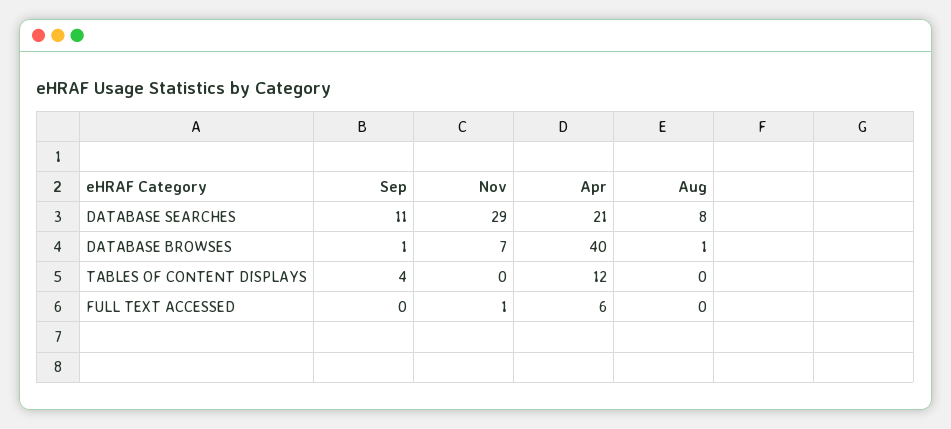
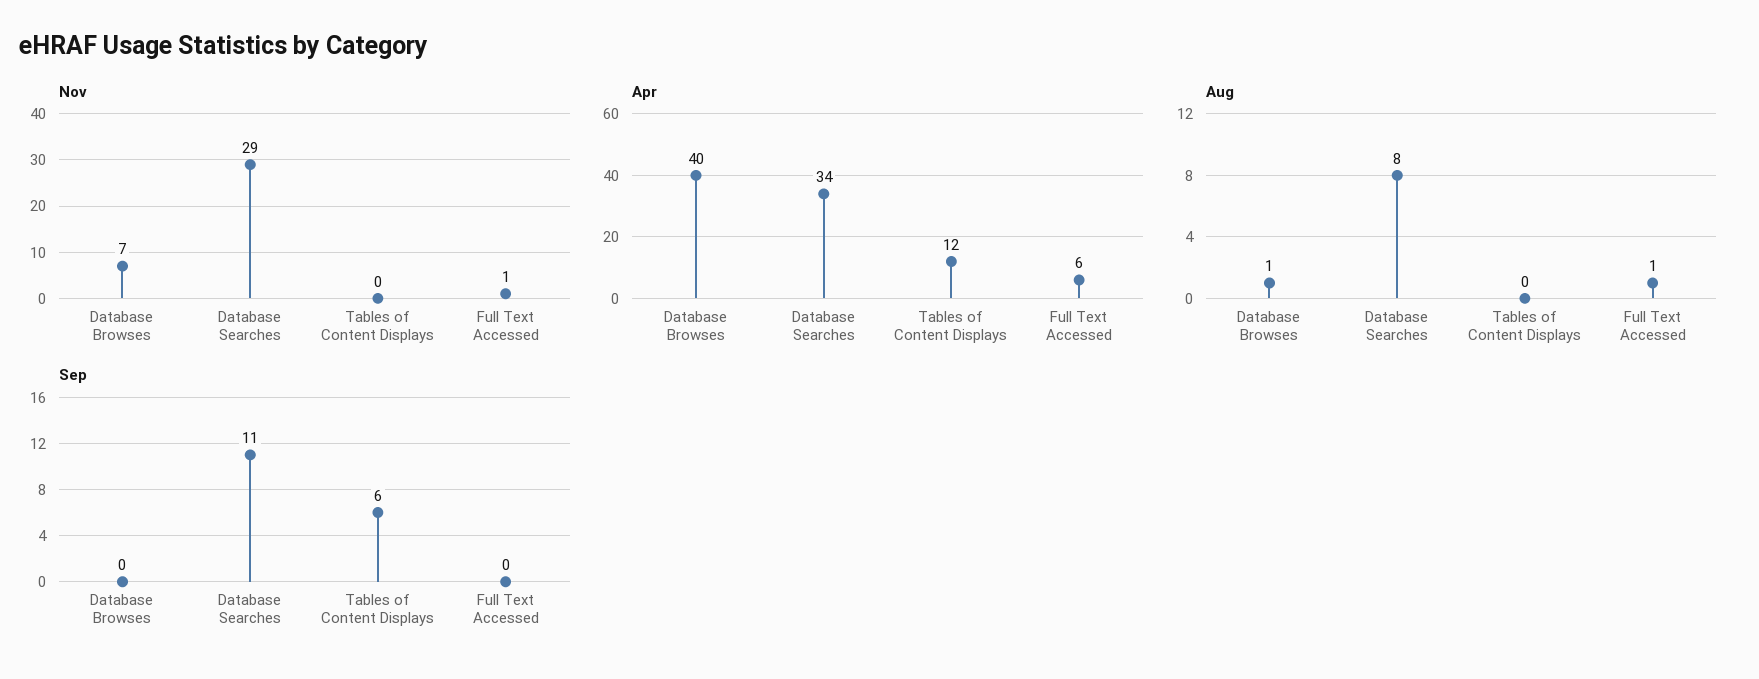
Apr, DATABASE SEARCHES: 21 -> 34
Sep, DATABASE BROWSES: 1 -> 0
Sep, TABLES OF CONTENT DISPLAYS: 4 -> 6
Aug, FULL TEXT ACCESSED: 0 -> 1

